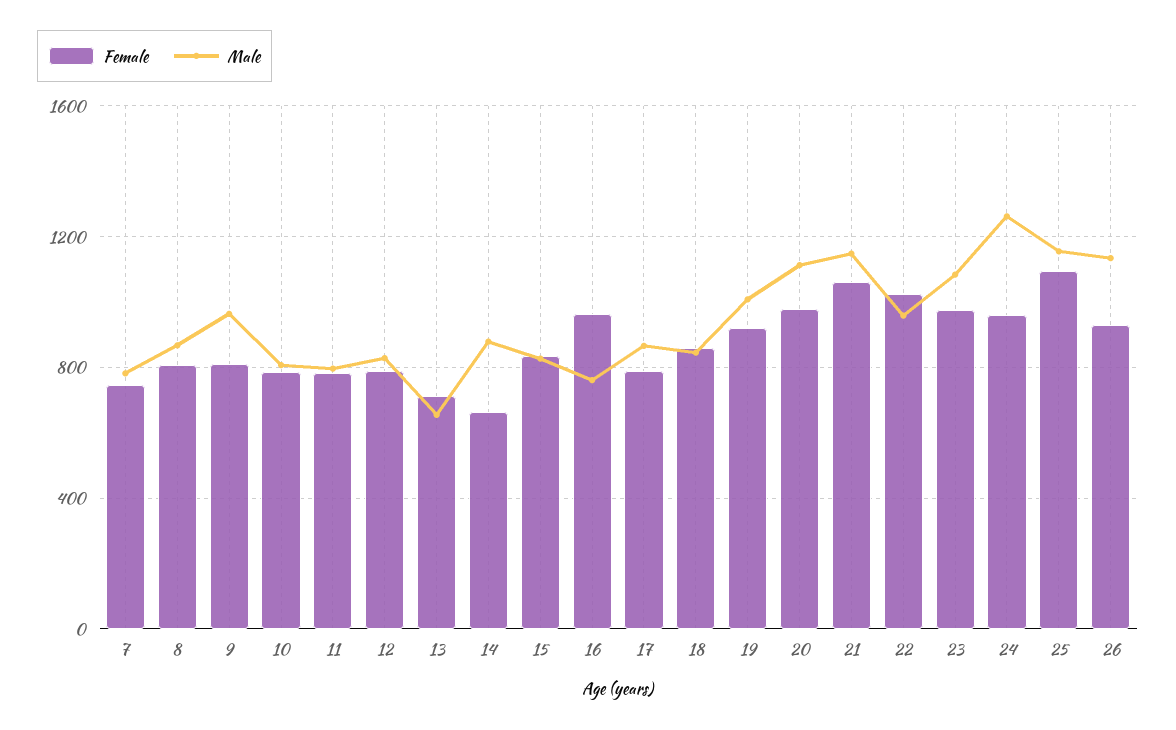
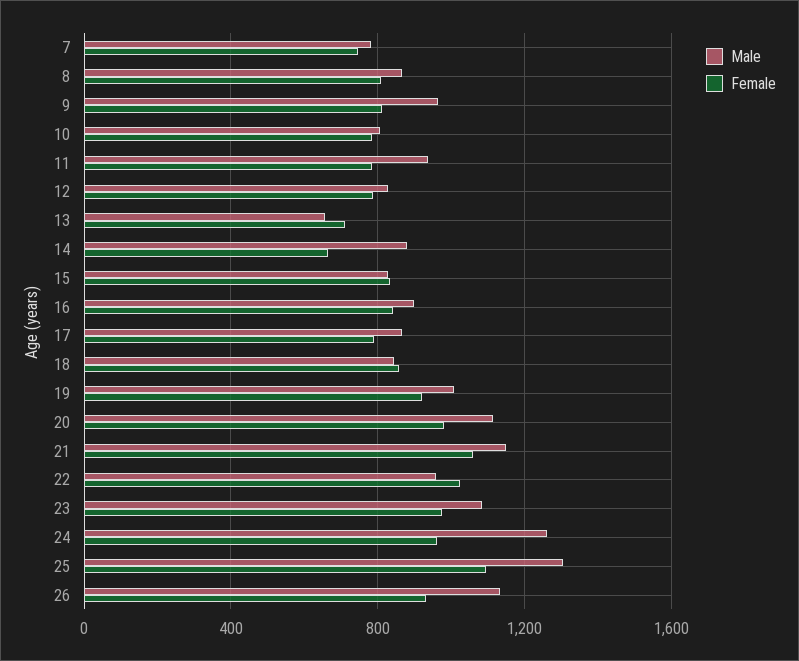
Male, 11: 800 -> 950
Female, 16: 950 -> 850
Male, 16: 750 -> 900
Male, 25: 1150 -> 1300

